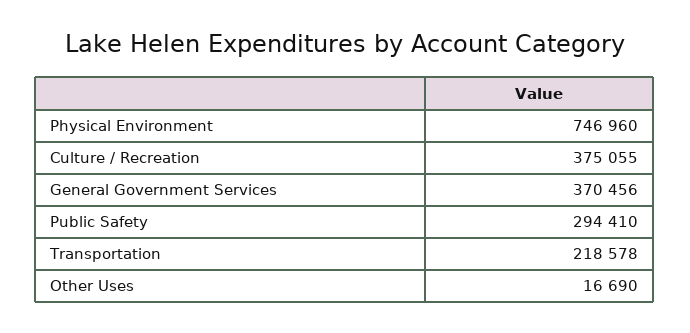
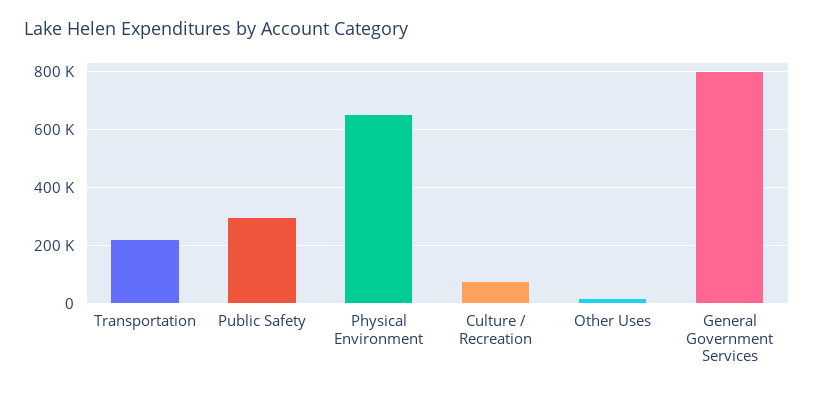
Physical Environment: 746960 -> 650000
Culture / Recreation: 375055 -> 75000
General Government Services: 370456 -> 800000

